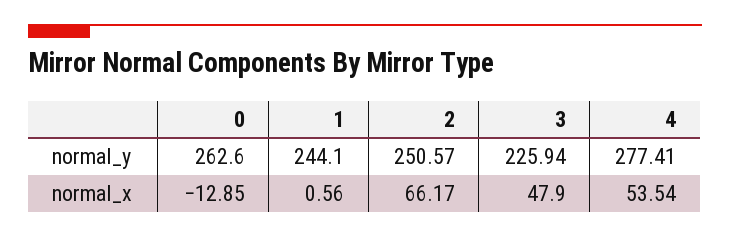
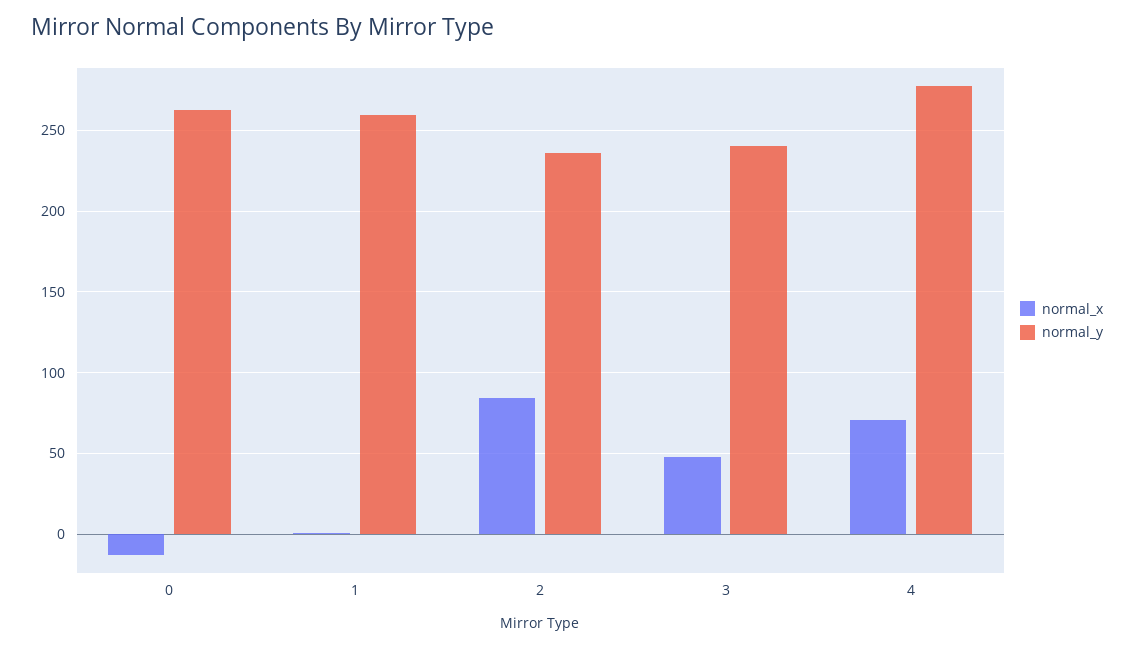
normal_y, 1: 244.1 -> 260
normal_y, 2: 250.57 -> 235
normal_y, 3: 225.94 -> 240
normal_x, 2: 66.17 -> 85
normal_x, 4: 53.54 -> 70

